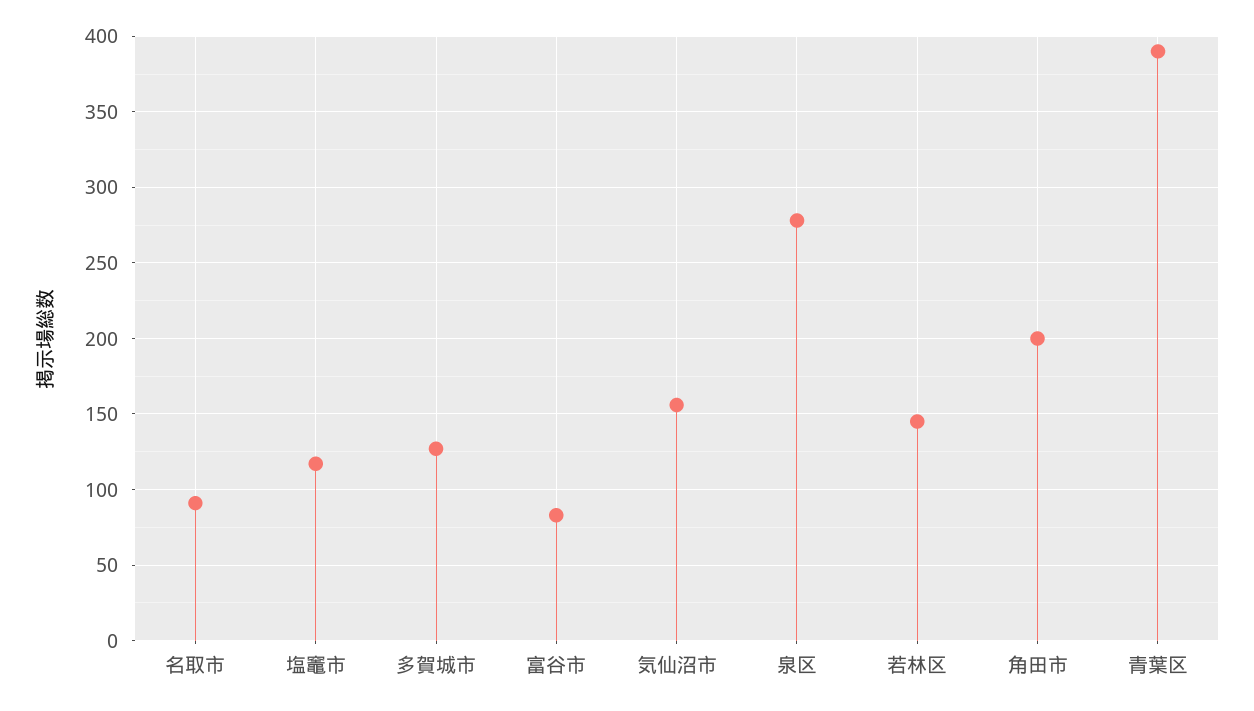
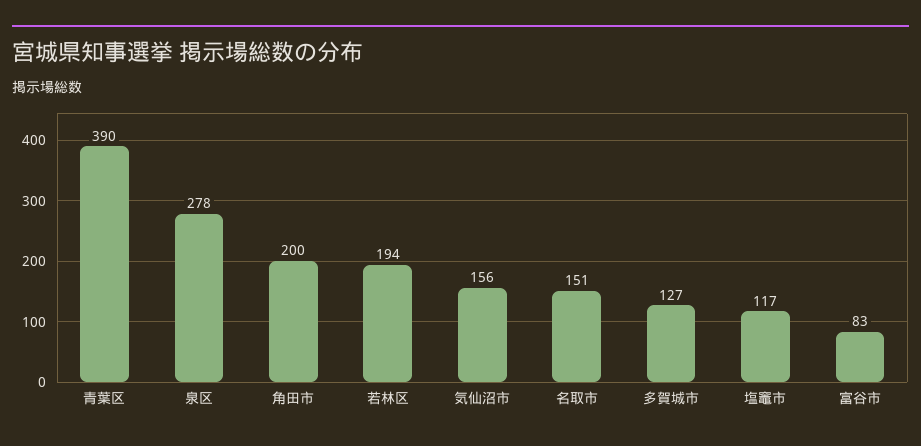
名取市: 90 -> 151
若林区: 145 -> 194

